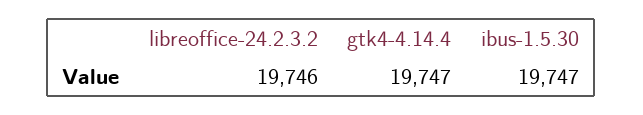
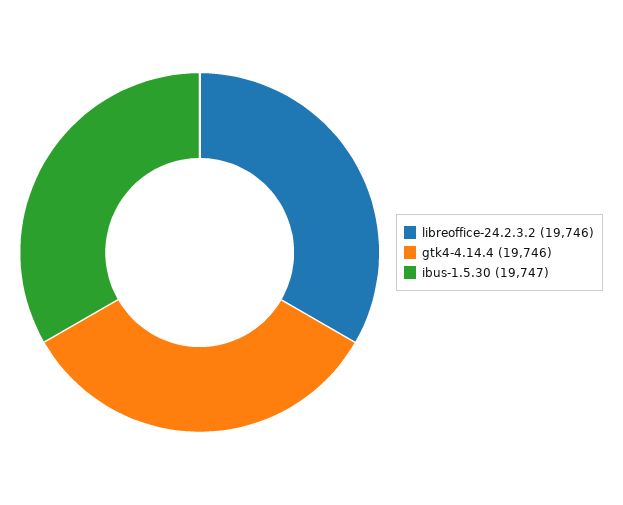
gtk4-4.14.4: 19747 -> 19746

